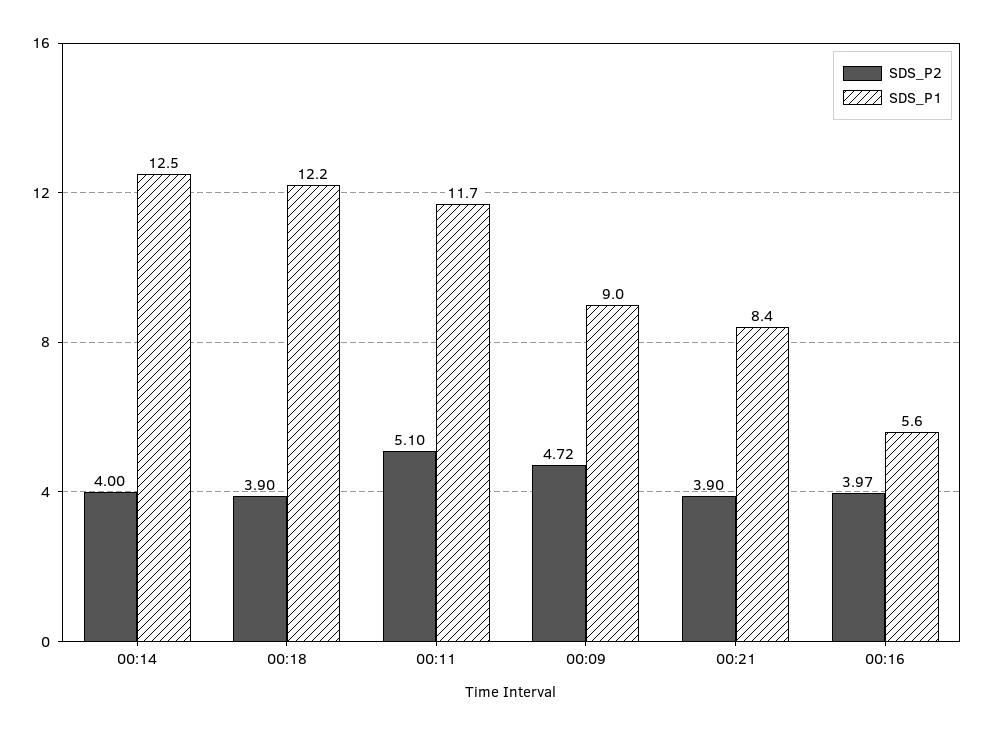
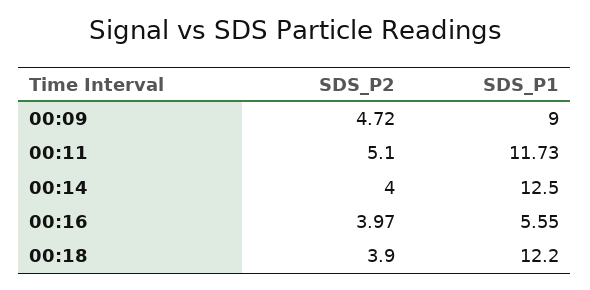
SDS_P2, 00:21: 3.9 -> none
SDS_P1, 00:21: 8.4 -> none

